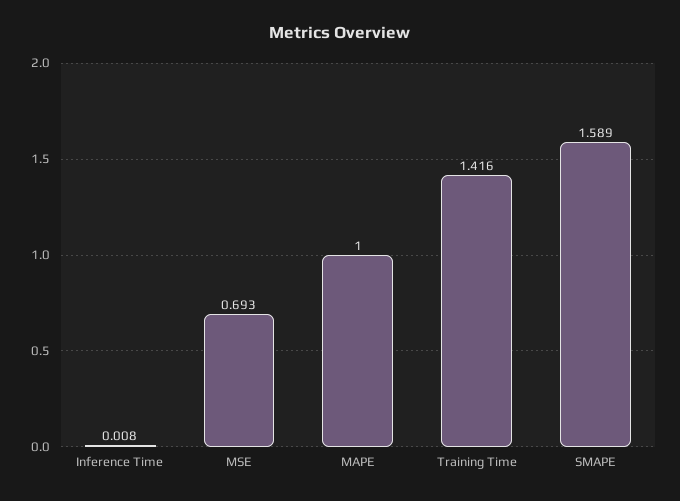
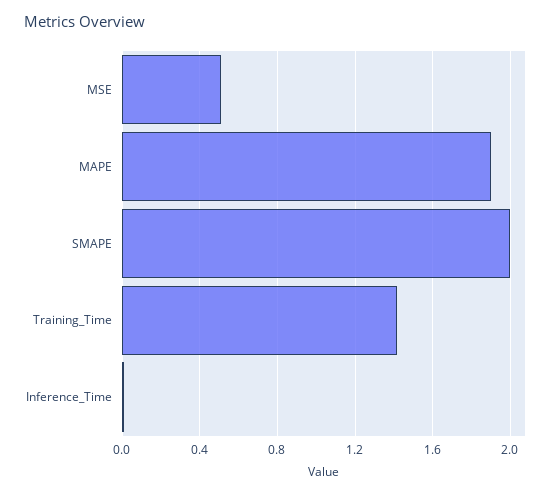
MSE: 0.693 -> 0.5
MAPE: 1 -> 1.9
SMAPE: 1.589 -> 2

